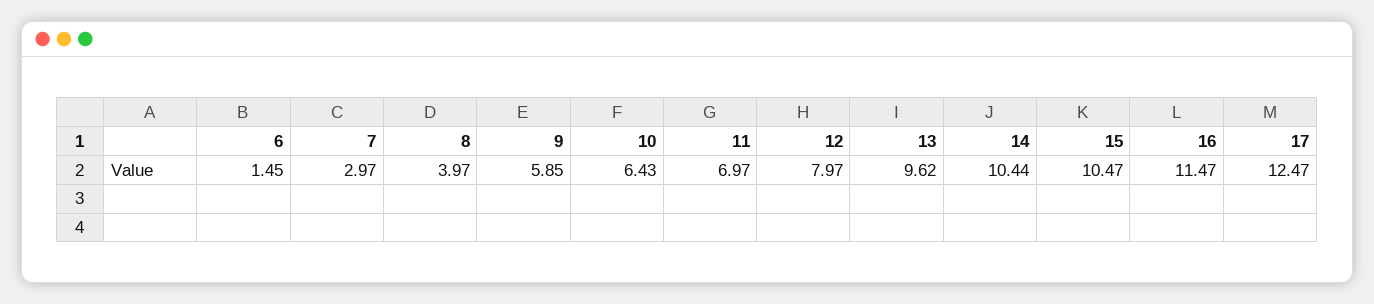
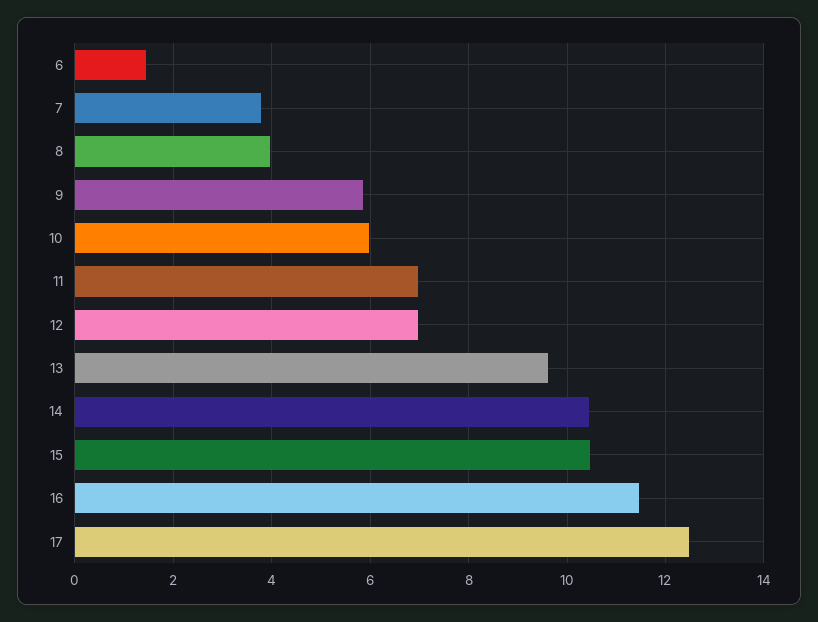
7: 2.97 -> 3.8
10: 6.43 -> 6
12: 7.97 -> 7

